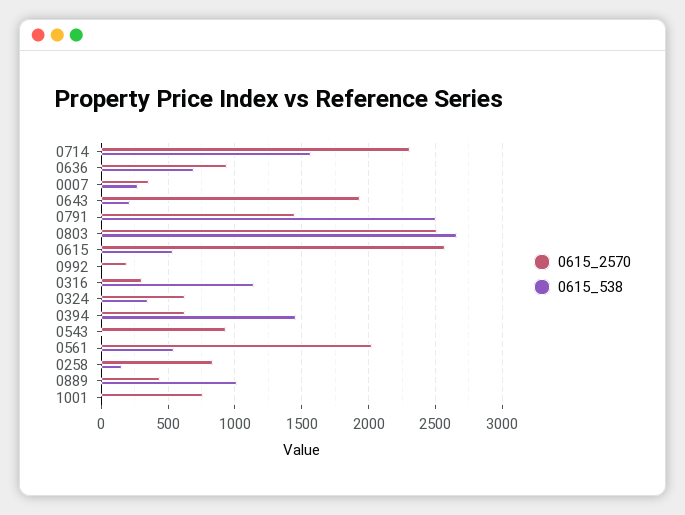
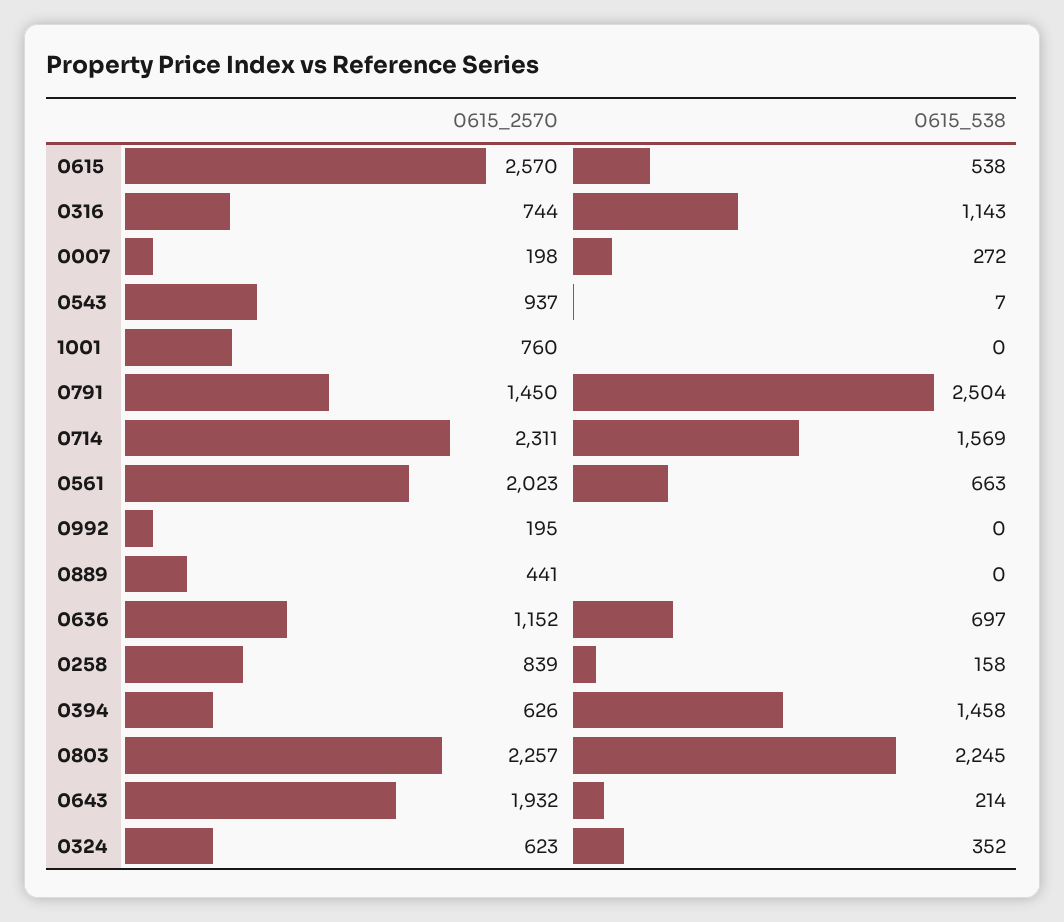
0615_2570, 0636: 950 -> 1152
0615_2570, 0007: 350 -> 198
0615_2570, 0803: 2500 -> 2257
0615_538, 0803: 2650 -> 2245
0615_2570, 0316: 300 -> 744
0615_538, 0561: 550 -> 663
0615_538, 0889: 1000 -> 0

